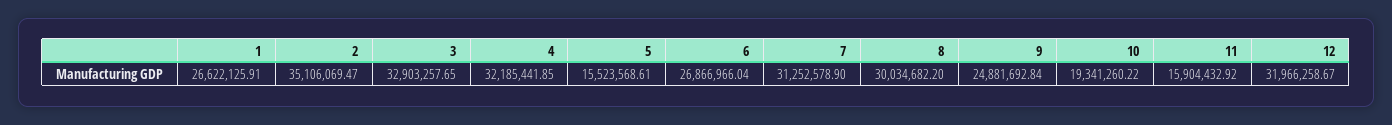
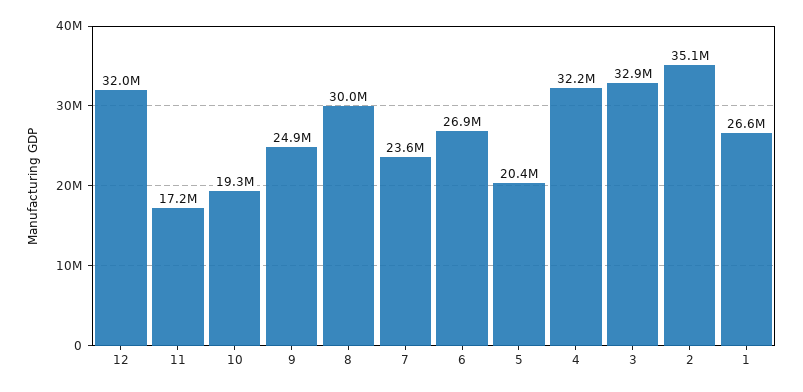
5: 15523568.61 -> 20400000
7: 31252578.9 -> 23600000
11: 15904432.92 -> 17200000

